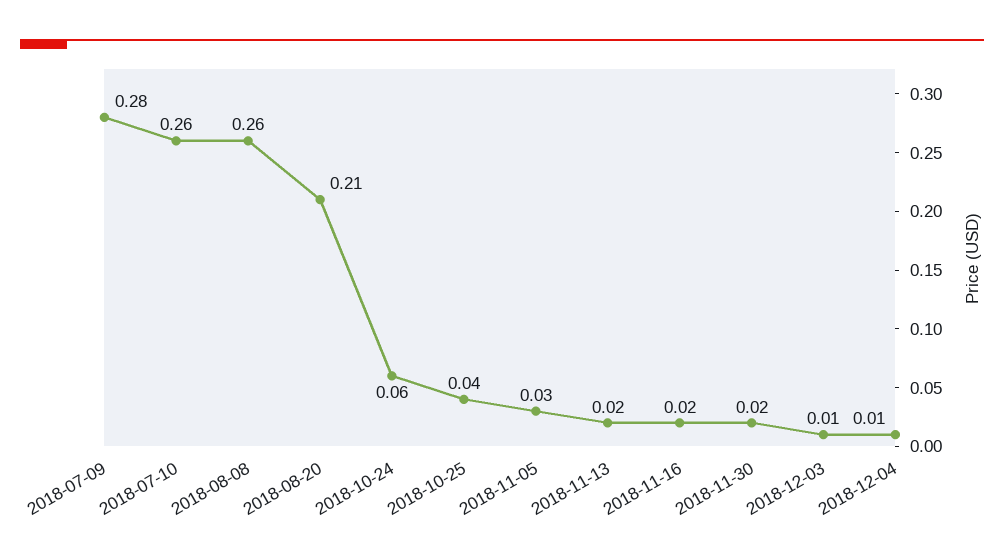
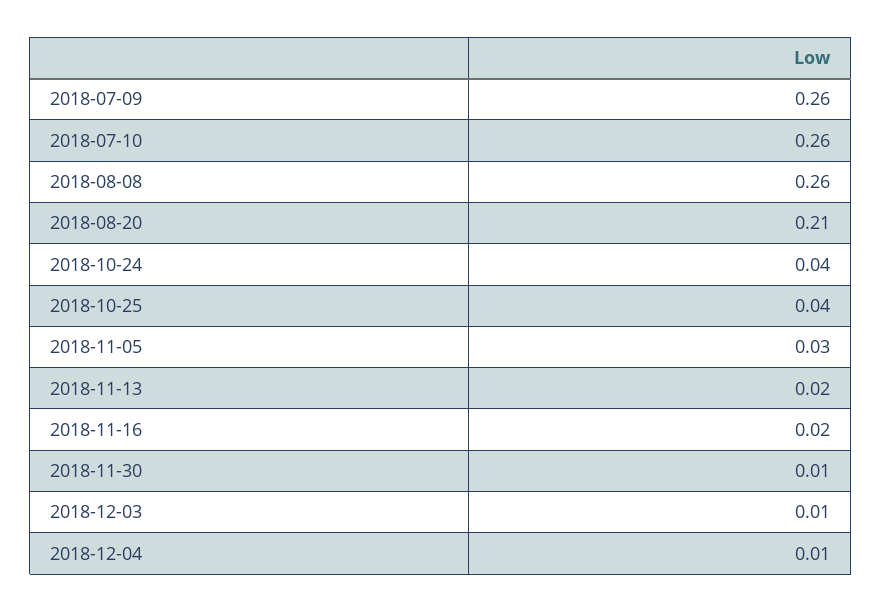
2018-07-09: 0.28 -> 0.26
2018-10-24: 0.06 -> 0.04
2018-11-30: 0.02 -> 0.01

